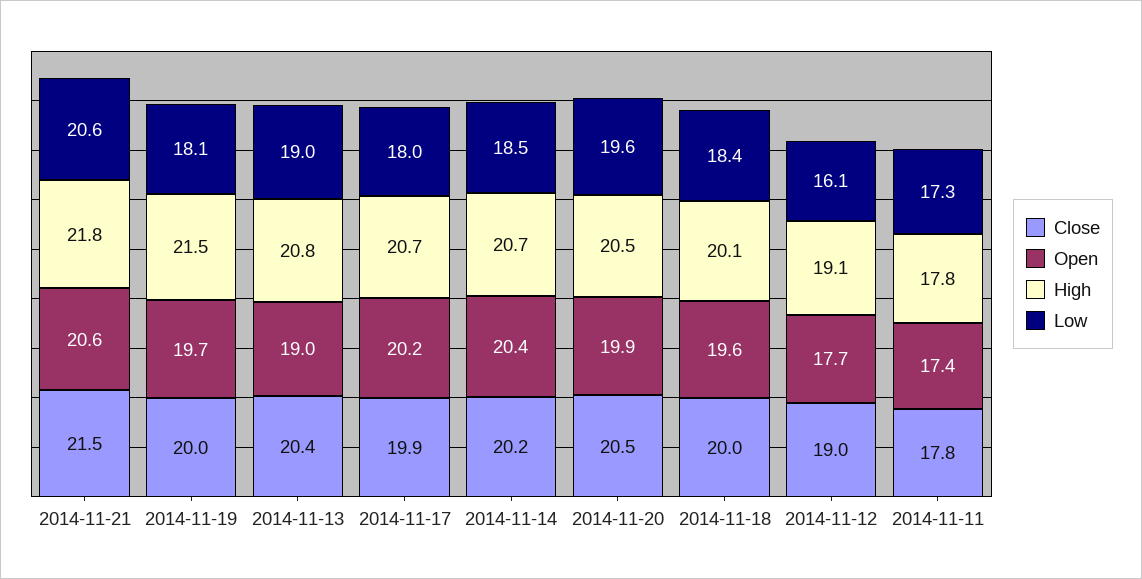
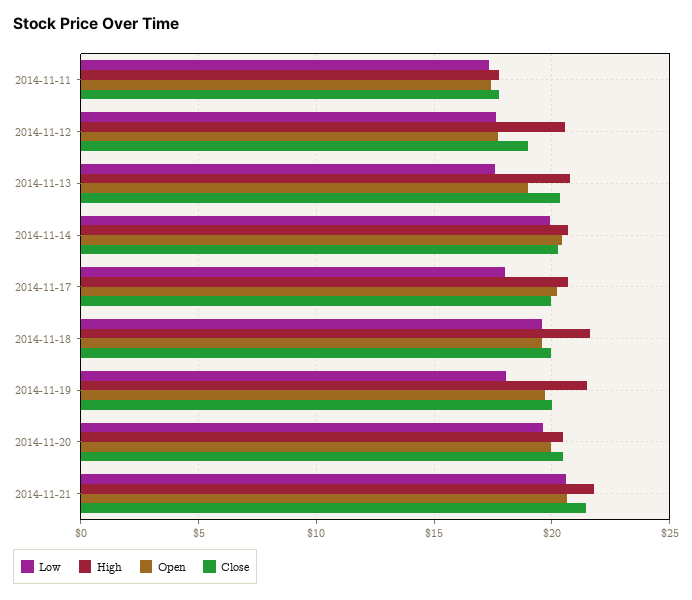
Low, 2014-11-13: 19 -> 17.5
Low, 2014-11-14: 18.5 -> 20
High, 2014-11-18: 20.1 -> 21.5
Low, 2014-11-18: 18.4 -> 19.5
High, 2014-11-12: 19.1 -> 20.5
Low, 2014-11-12: 16.1 -> 17.5

